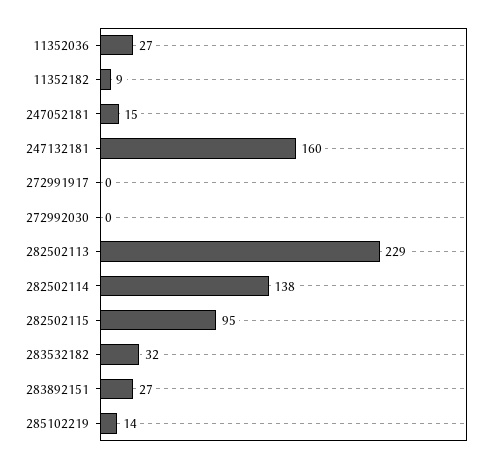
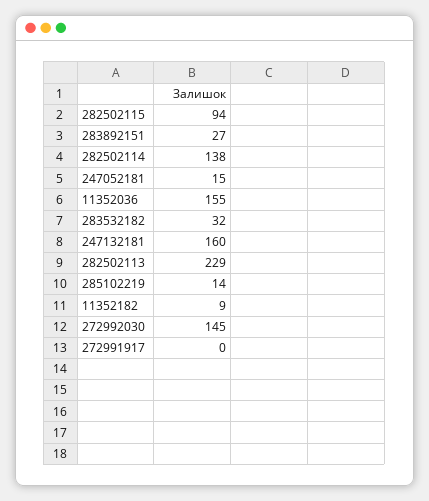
11352036: 27 -> 155
272992030: 0 -> 145
282502115: 95 -> 94

